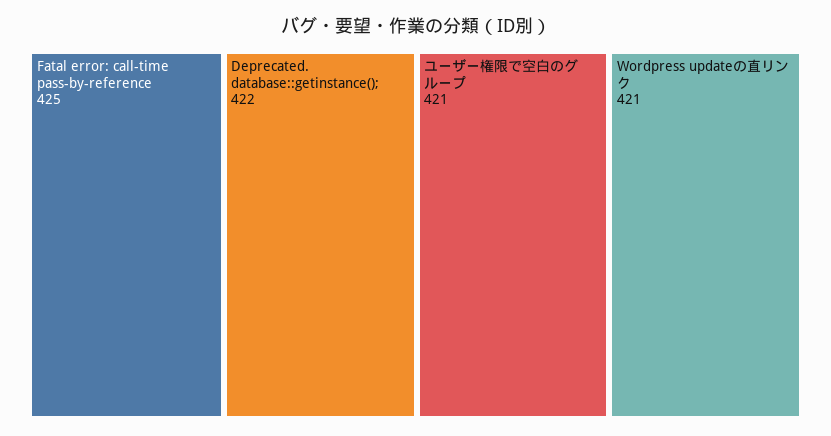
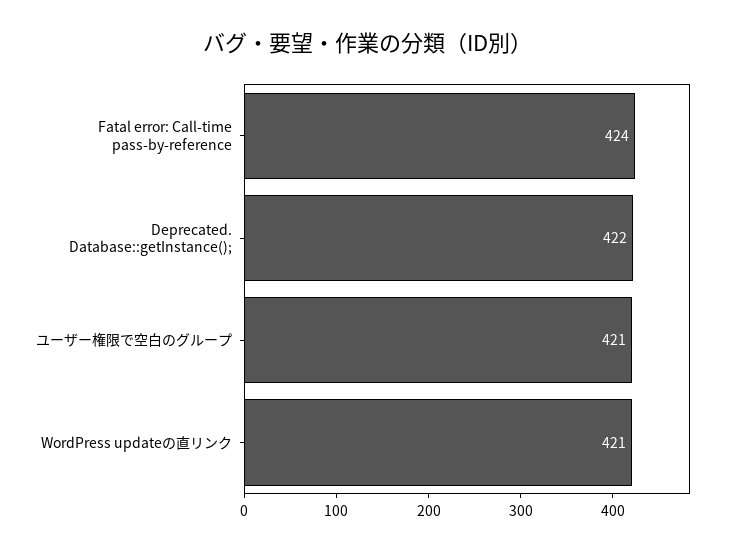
Fatal error: call-time pass-by-reference: 425 -> 424

